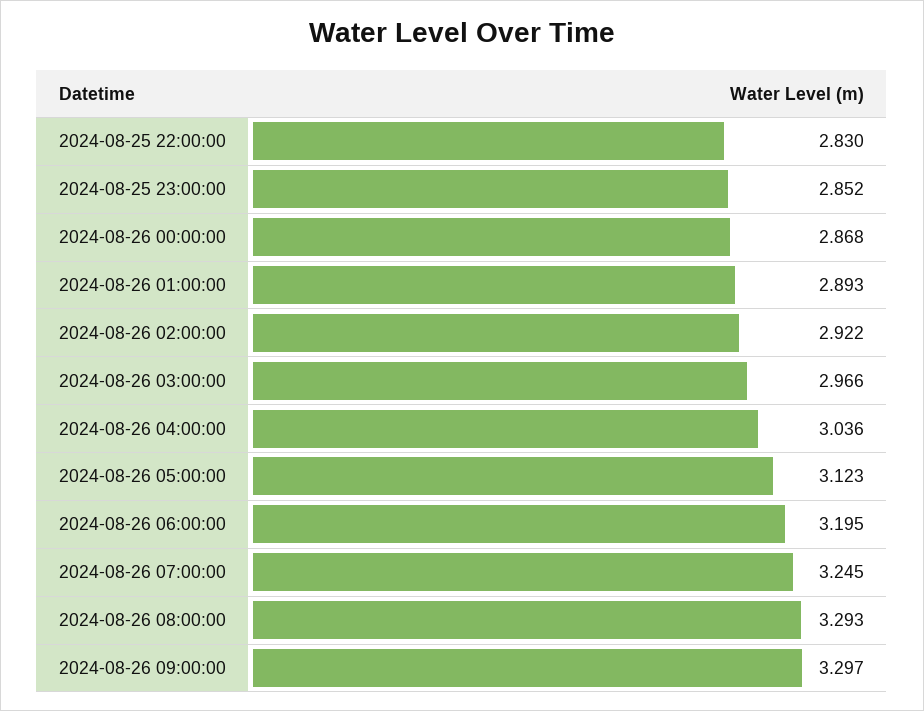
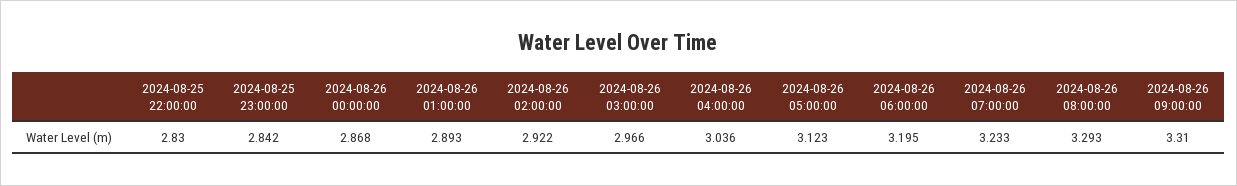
2024-08-25 23:00:00: 2.852 -> 2.842
2024-08-26 07:00:00: 3.245 -> 3.233
2024-08-26 09:00:00: 3.297 -> 3.31

